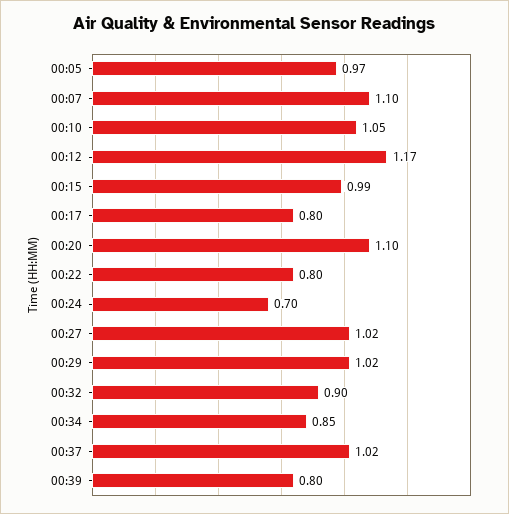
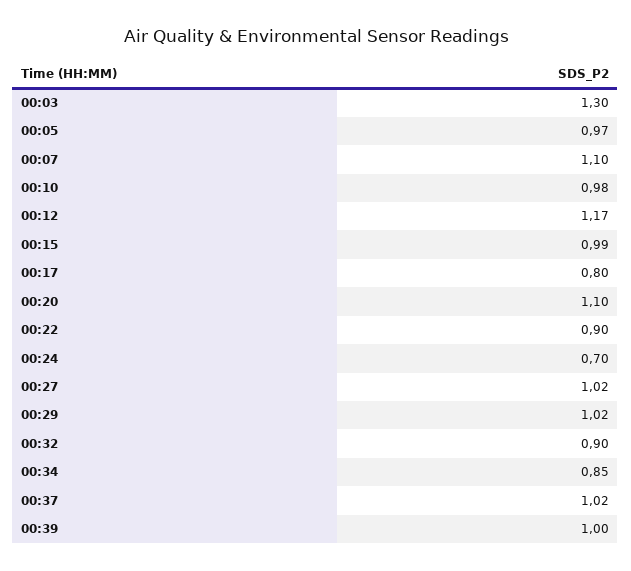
00:10: 1.05 -> 0.98
00:22: 0.8 -> 0.9
00:39: 0.8 -> 1
00:03: none -> 1.3

